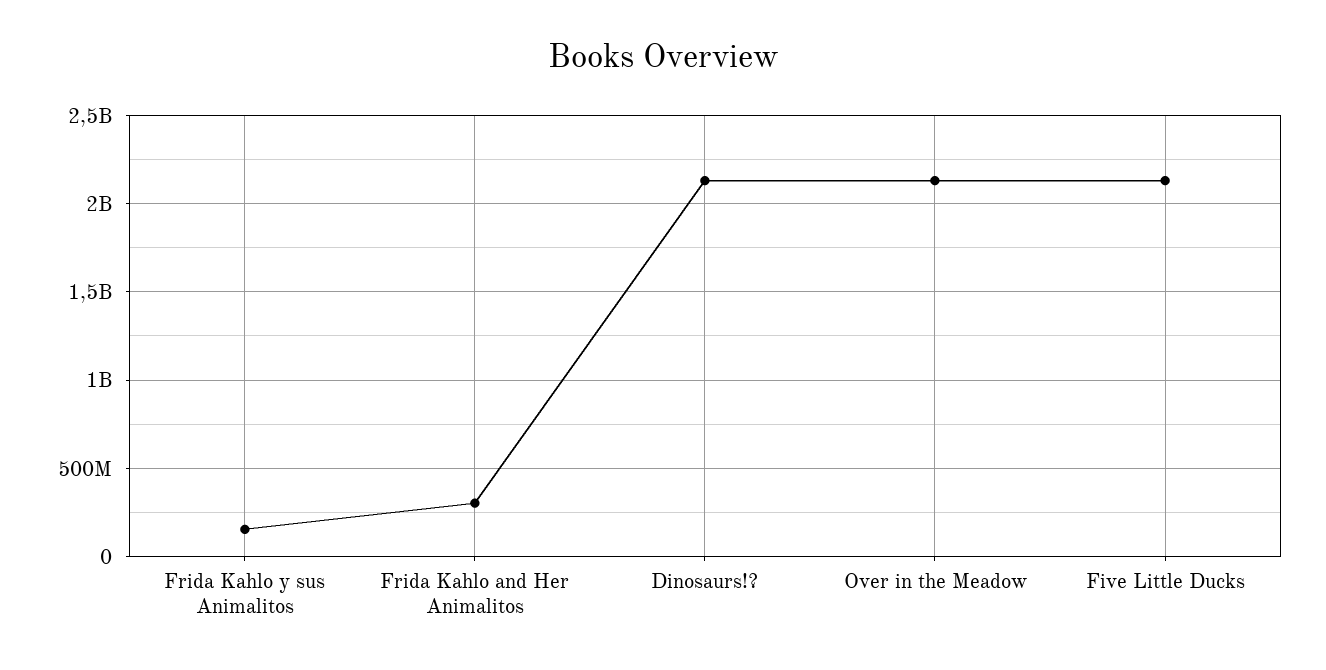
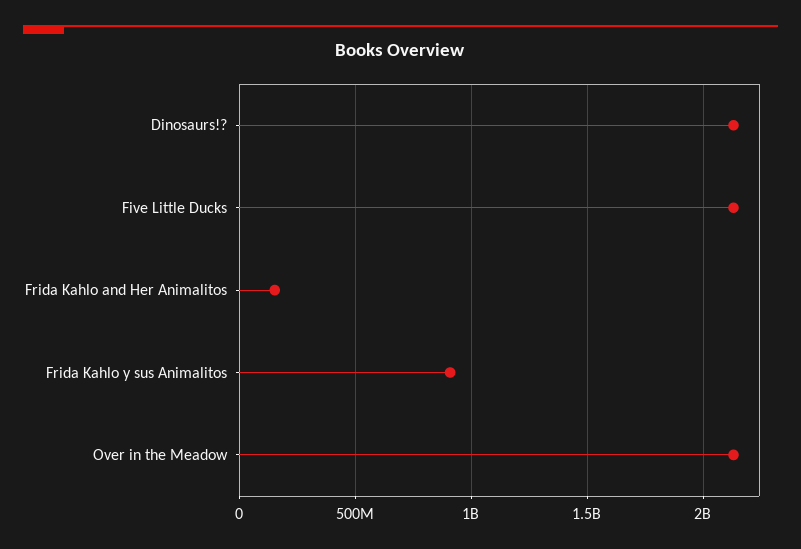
Frida Kahlo y sus Animalitos: 150000000 -> 900000000
Frida Kahlo and Her Animalitos: 300000000 -> 150000000

